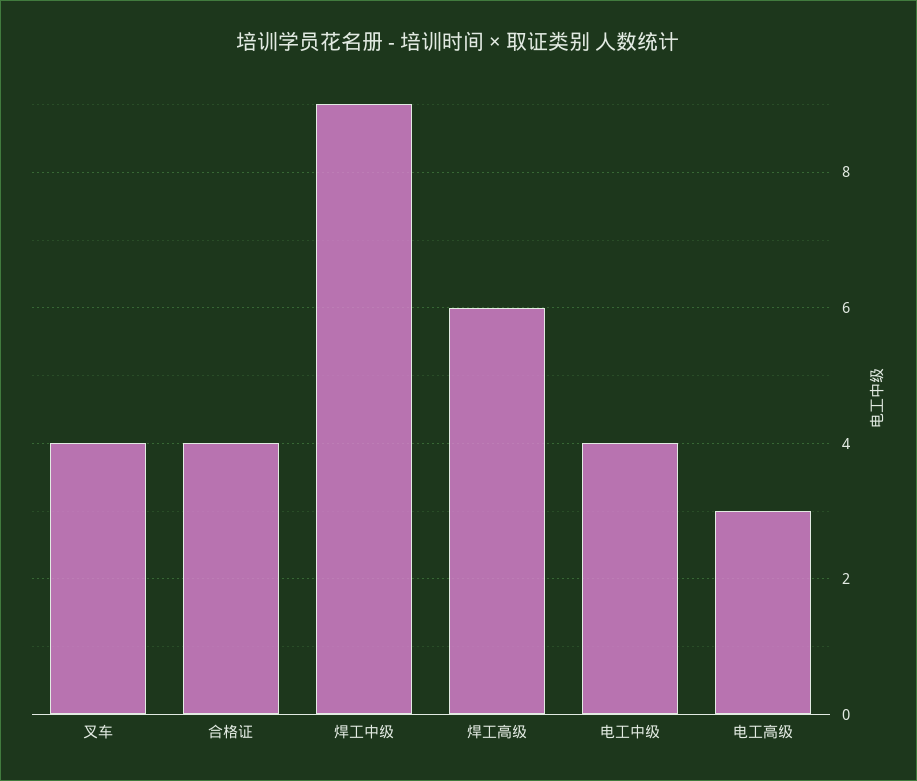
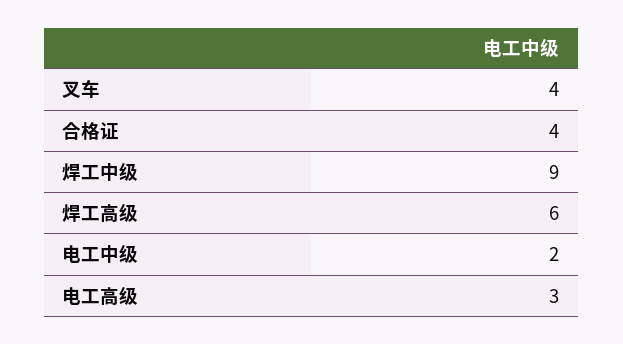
电工中级: 4 -> 2

